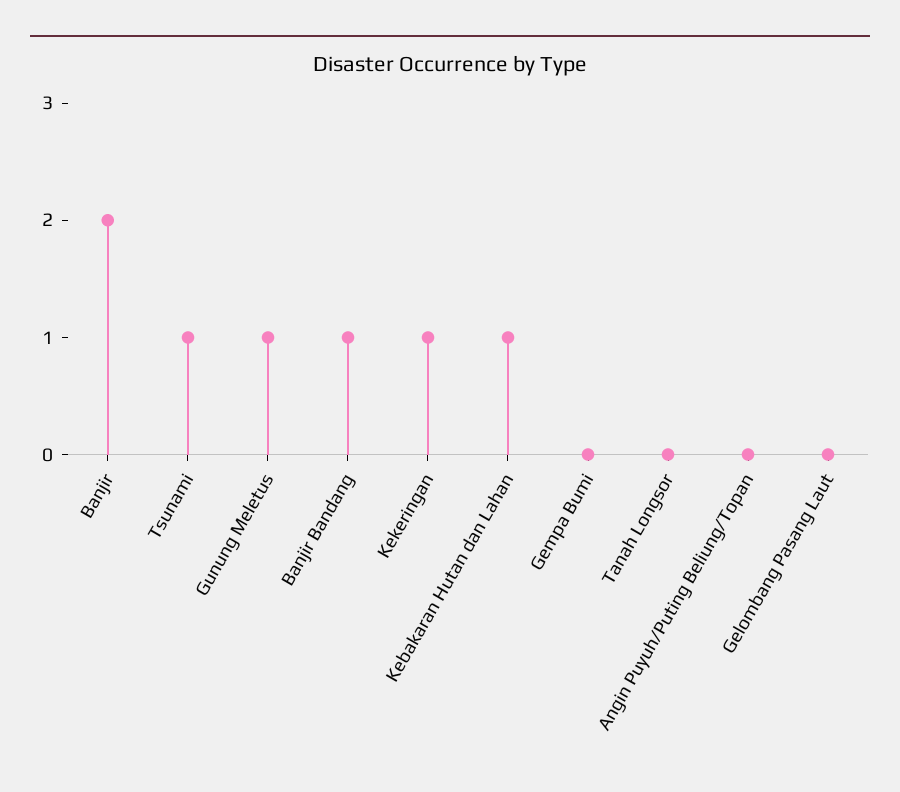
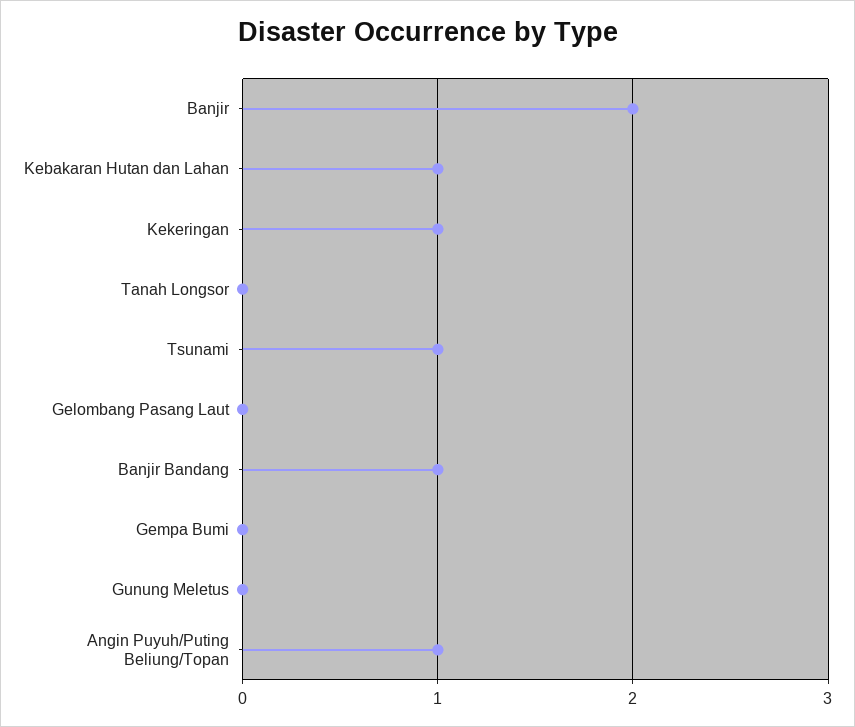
Gunung Meletus: 1 -> 0
Angin Puyuh/Puting Beliung/Topan: 0 -> 1

